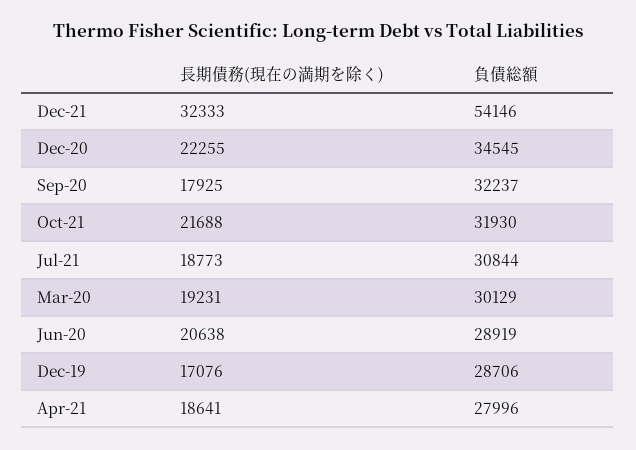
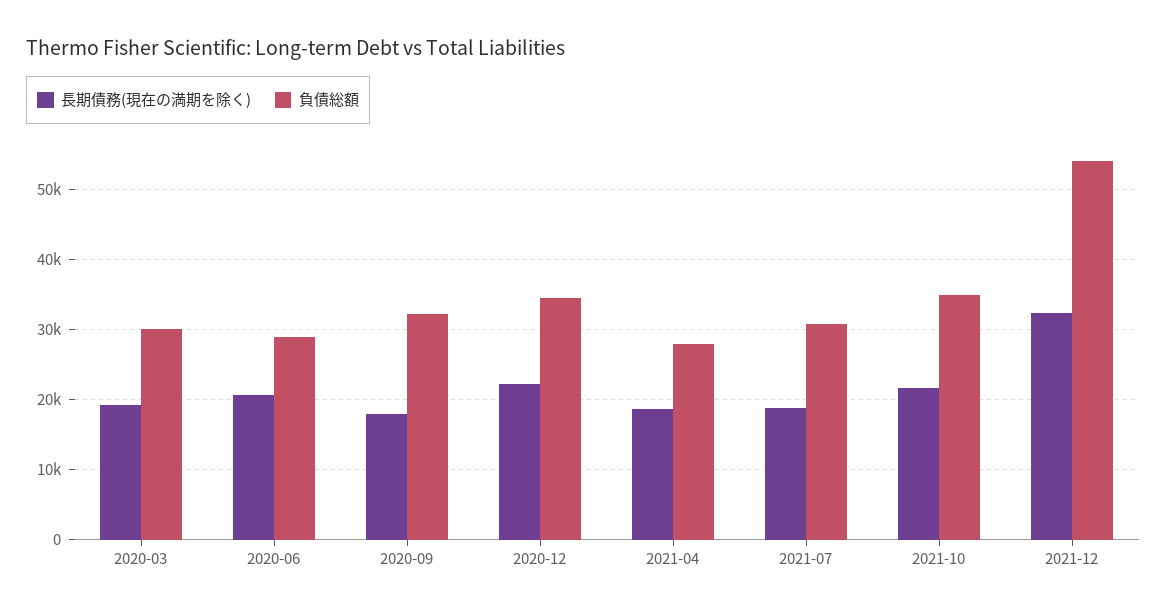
負債総額, Oct-21: 31930 -> 35000
長期債務(現在の満期を除く), Dec-19: 17076 -> none
負債総額, Dec-19: 28706 -> none

